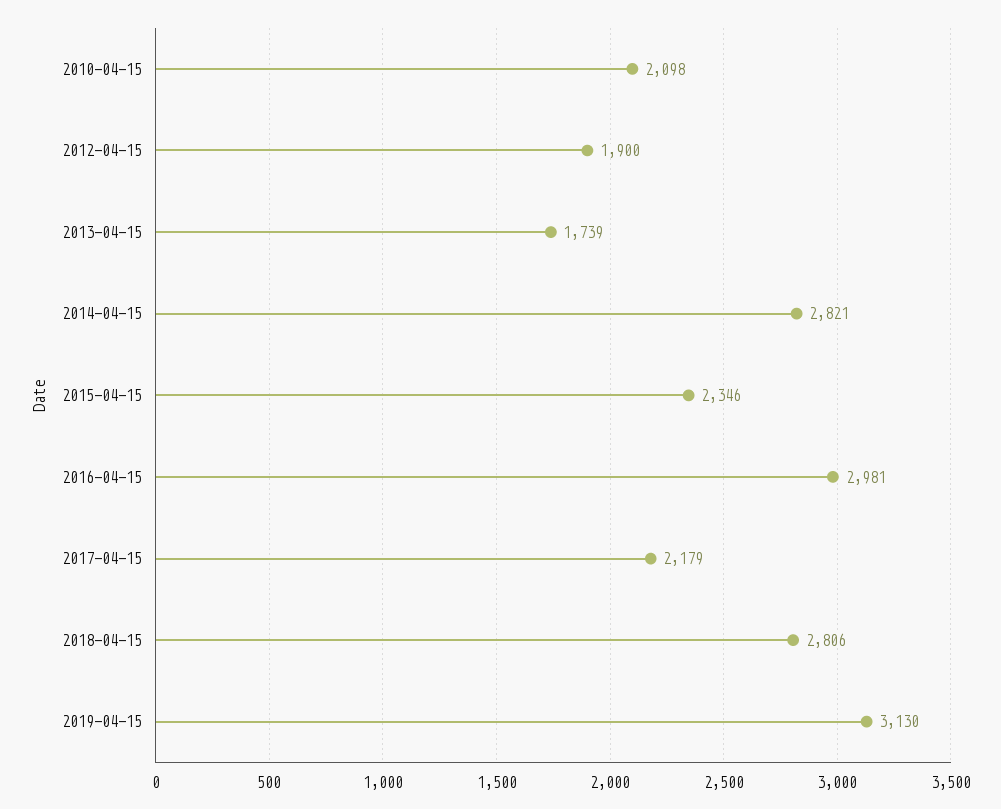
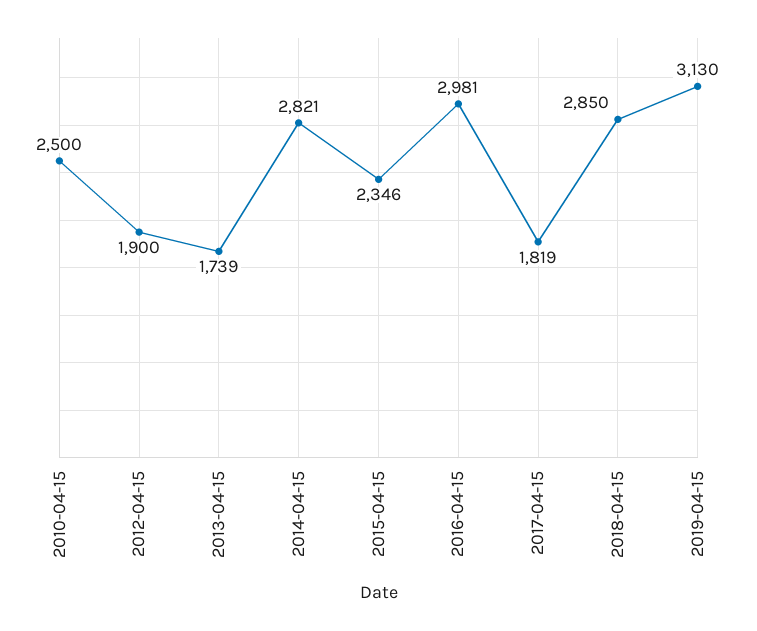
2010-04-15: 2098 -> 2500
2017-04-15: 2179 -> 1819
2018-04-15: 2806 -> 2850

